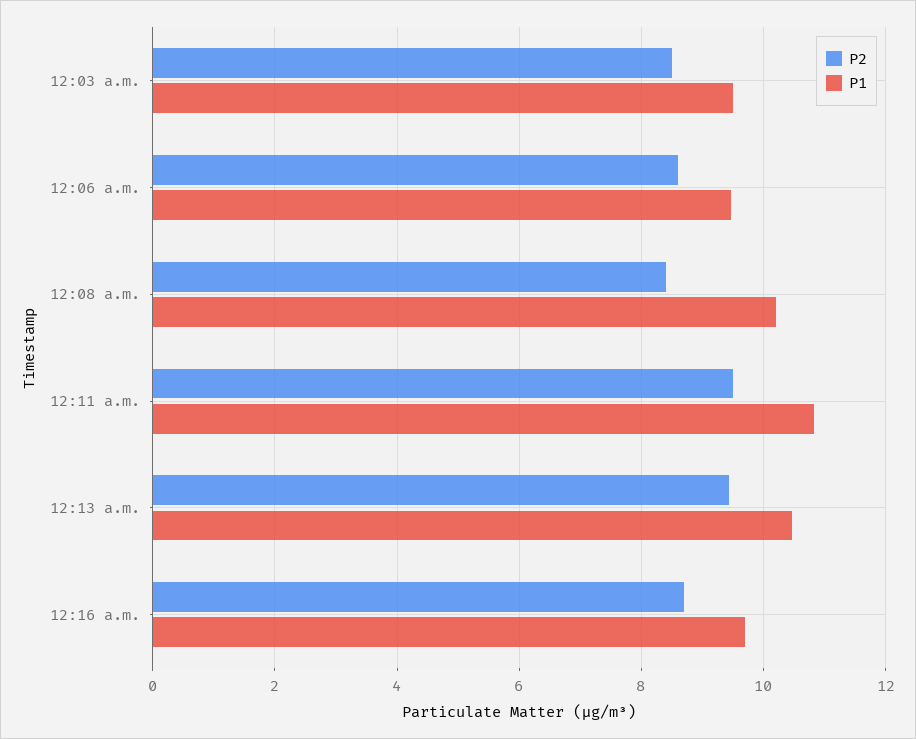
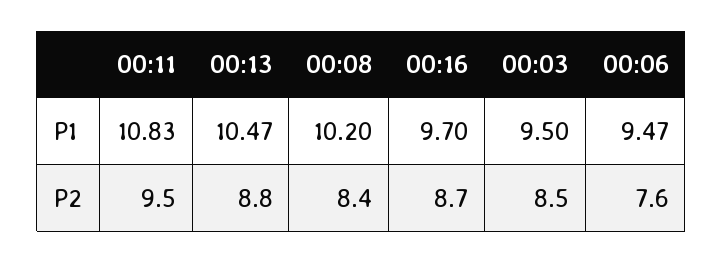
P2, 12:06 a.m.: 8.6 -> 7.6
P2, 12:13 a.m.: 9.4 -> 8.8

